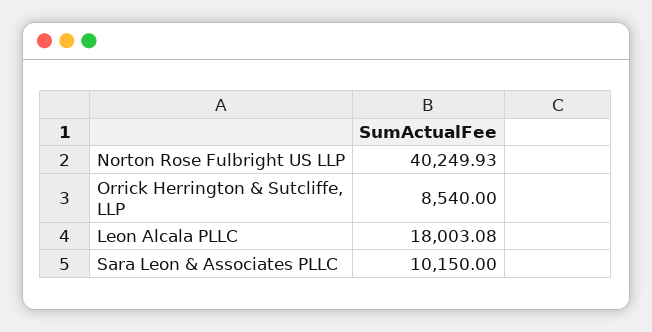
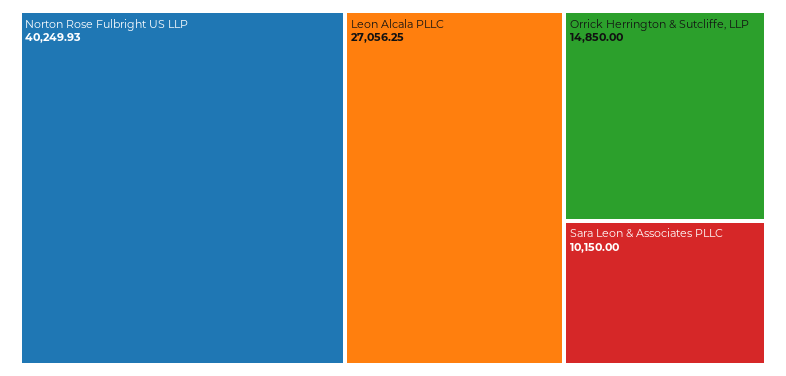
Orrick Herrington & Sutcliffe, LLP: 8540 -> 14850
Leon Alcala PLLC: 18003.08 -> 27056.25

